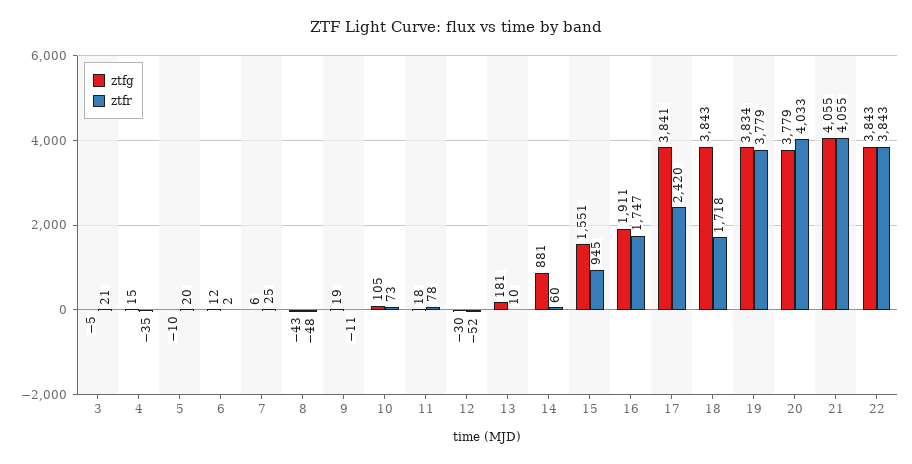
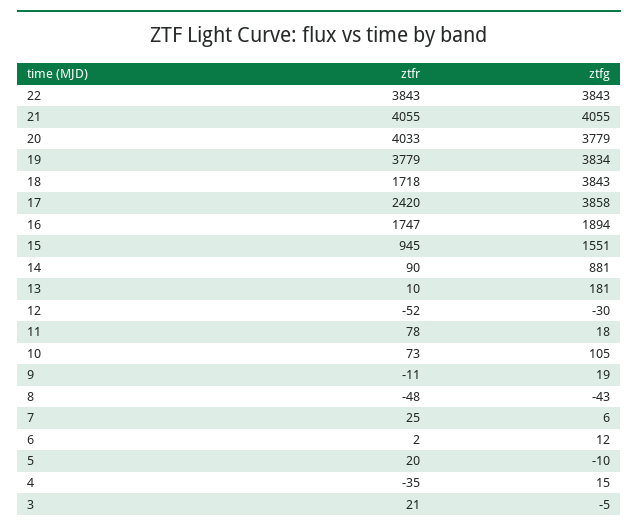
ztfr, 14: 60 -> 90
ztfg, 16: 1911 -> 1894
ztfg, 17: 3841 -> 3858

